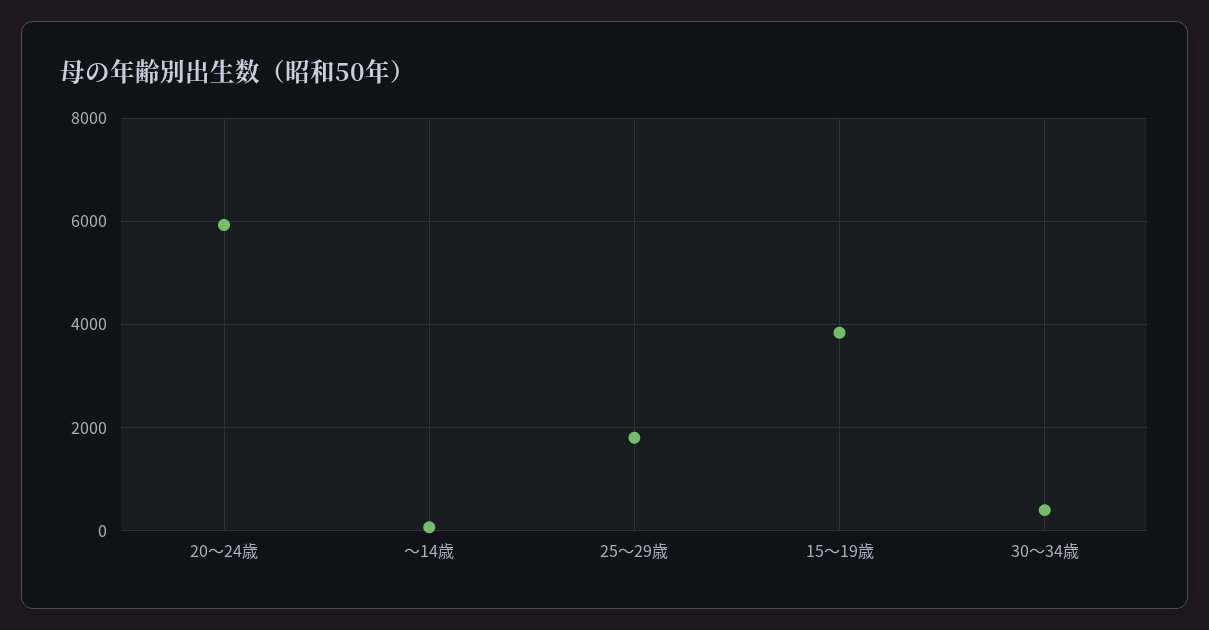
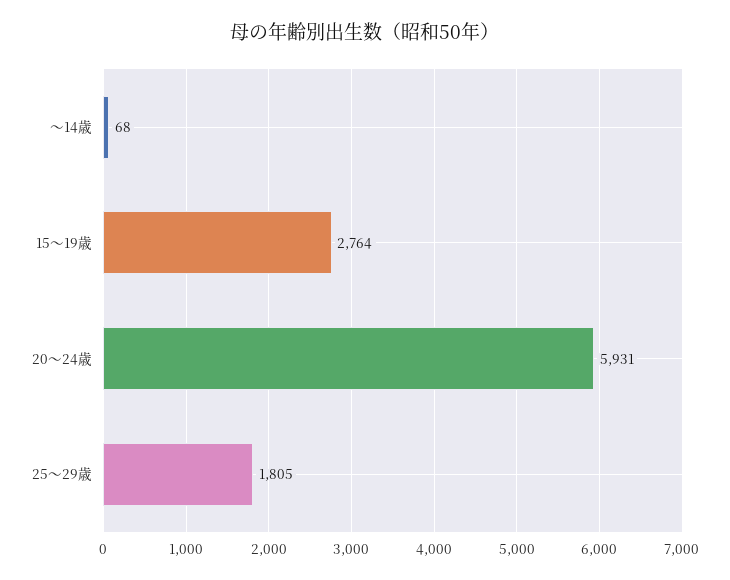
15～19歳: 3800 -> 2764
30～34歳: 400 -> none

